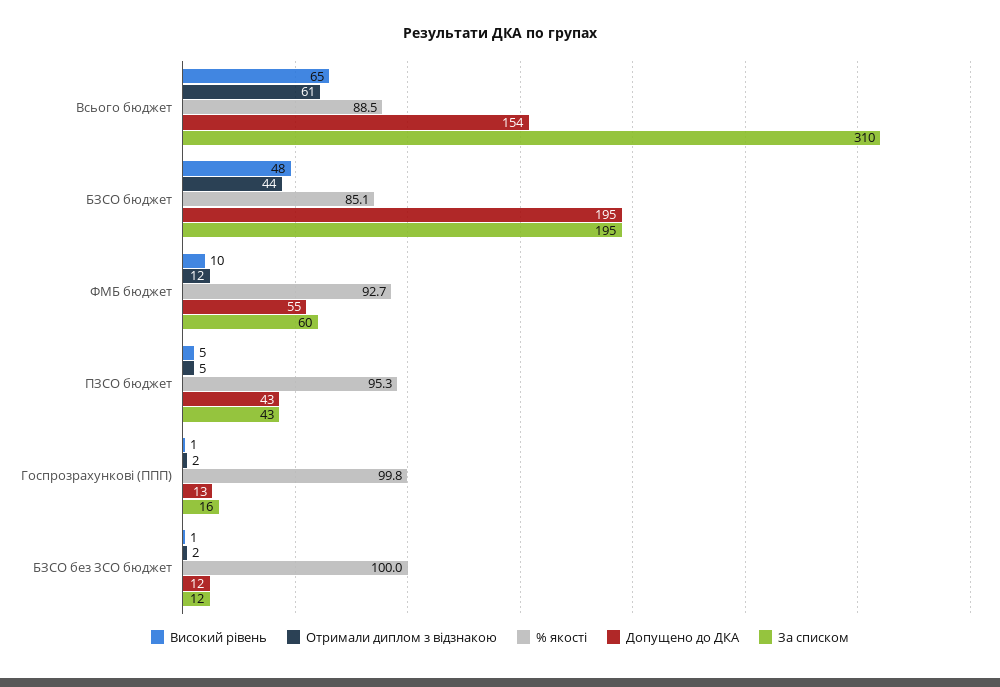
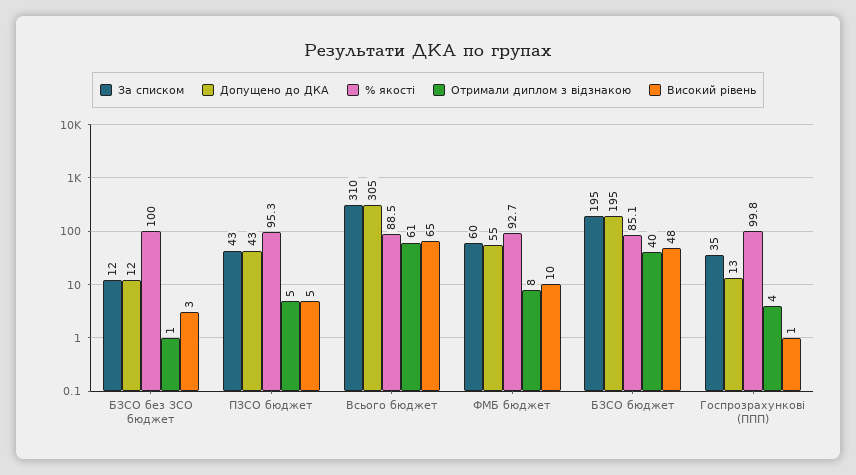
Допущено до ДКА, Всього бюджет: 154 -> 305
Отримали диплом з відзнакою, БЗСО бюджет: 44 -> 40
Отримали диплом з відзнакою, ФМБ бюджет: 12 -> 8
Отримали диплом з відзнакою, Госпрозрахункові (ППП): 2 -> 4
За списком, Госпрозрахункові (ППП): 16 -> 35
Високий рівень, БЗСО без ЗСО бюджет: 1 -> 3
Отримали диплом з відзнакою, БЗСО без ЗСО бюджет: 2 -> 1

